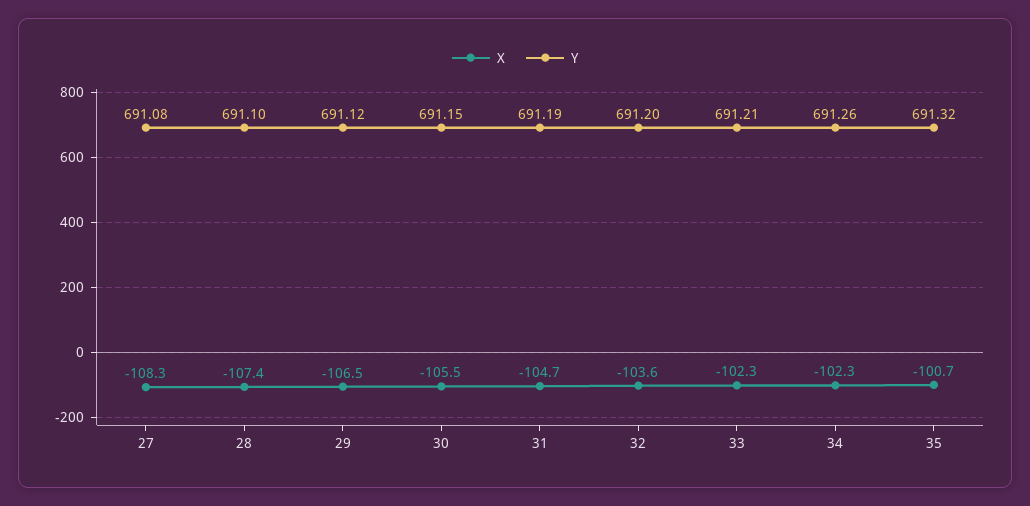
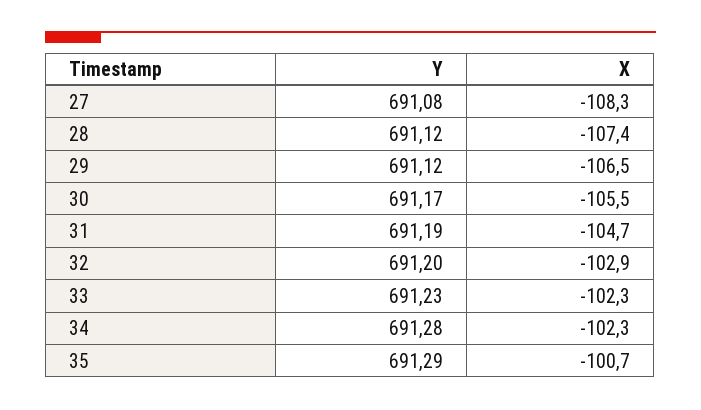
Y, 28: 691.1 -> 691.12
Y, 30: 691.15 -> 691.17
X, 32: -103.6 -> -102.9
Y, 33: 691.21 -> 691.23
Y, 34: 691.26 -> 691.28
Y, 35: 691.32 -> 691.29

